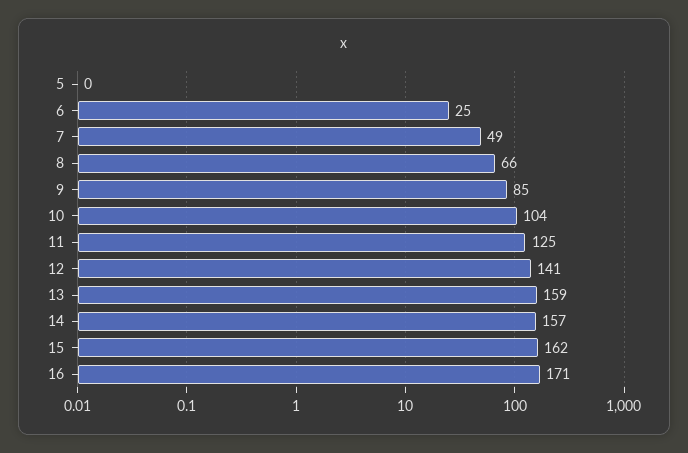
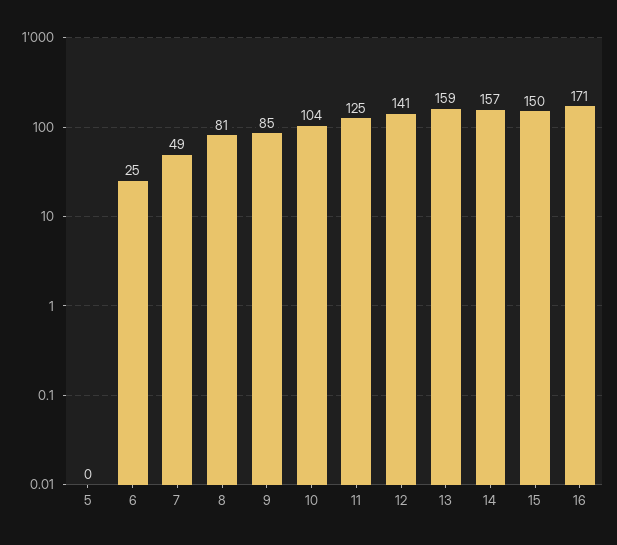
8: 66 -> 81
15: 162 -> 150

